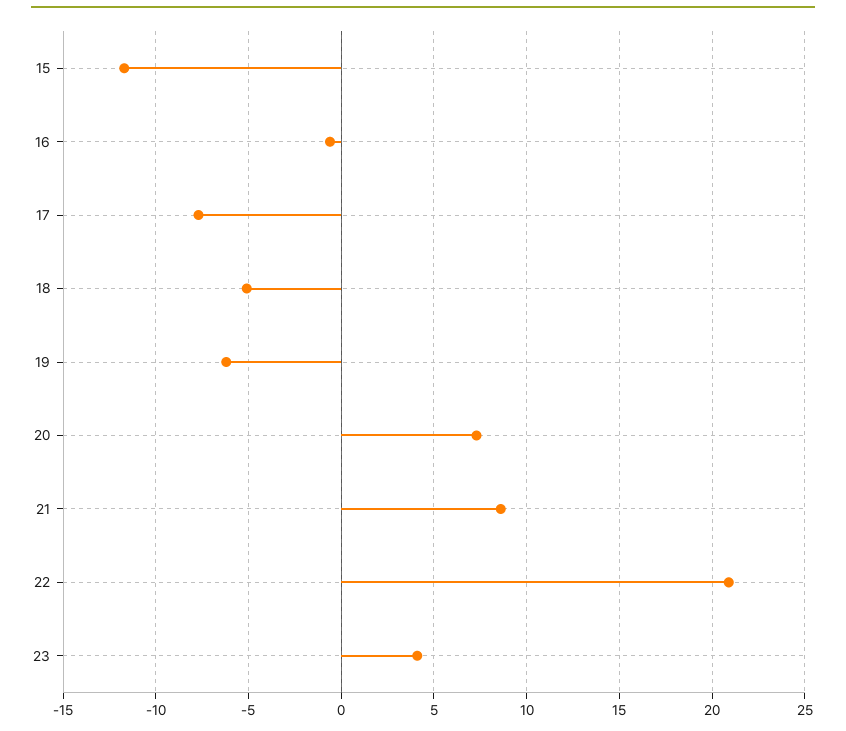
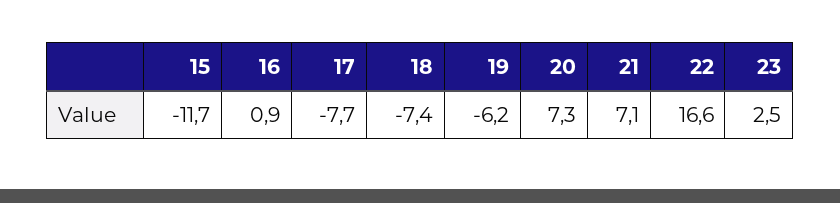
16: -0.5 -> 0.9
18: -5 -> -7.4
21: 8.5 -> 7.1
22: 21 -> 16.6
23: 4 -> 2.5

